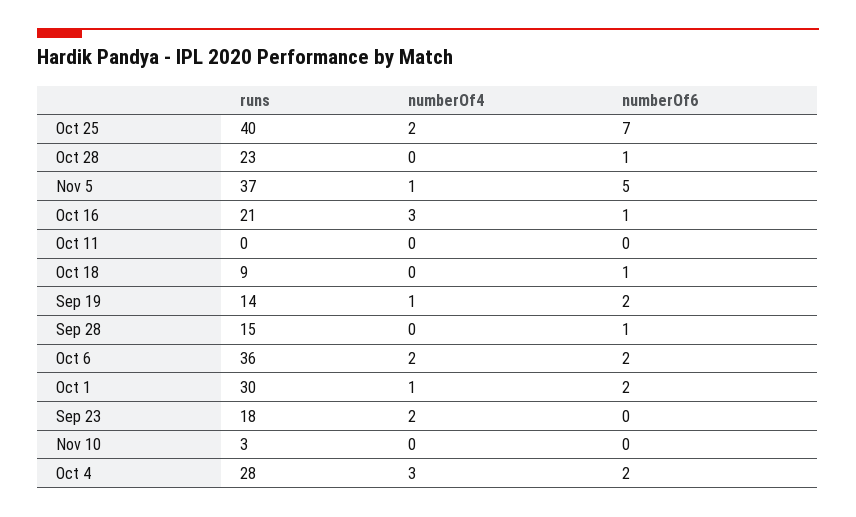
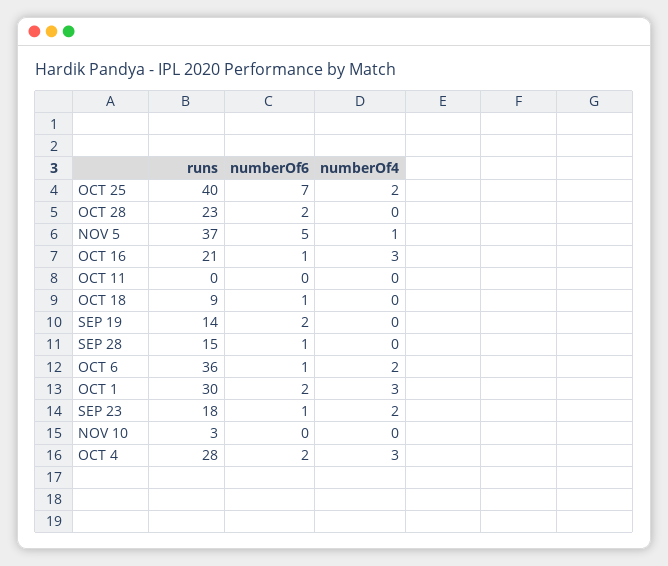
numberOf6, Oct 28: 1 -> 2
numberOf4, Sep 19: 1 -> 0
numberOf6, Oct 6: 2 -> 1
numberOf4, Oct 1: 1 -> 3
numberOf6, Sep 23: 0 -> 1

